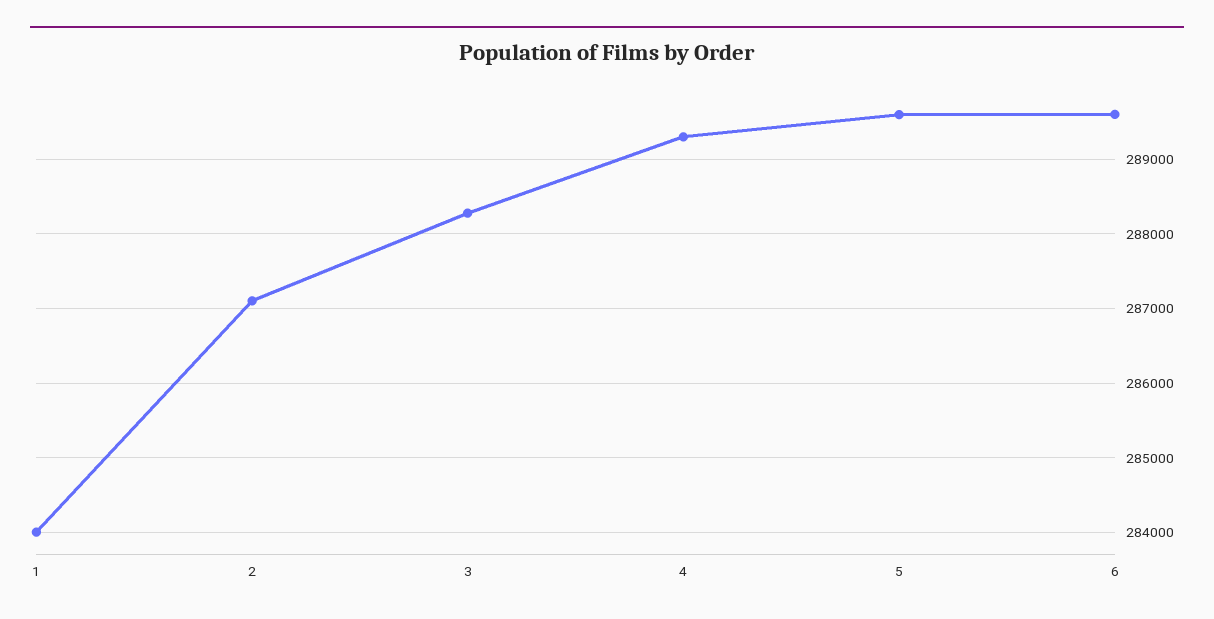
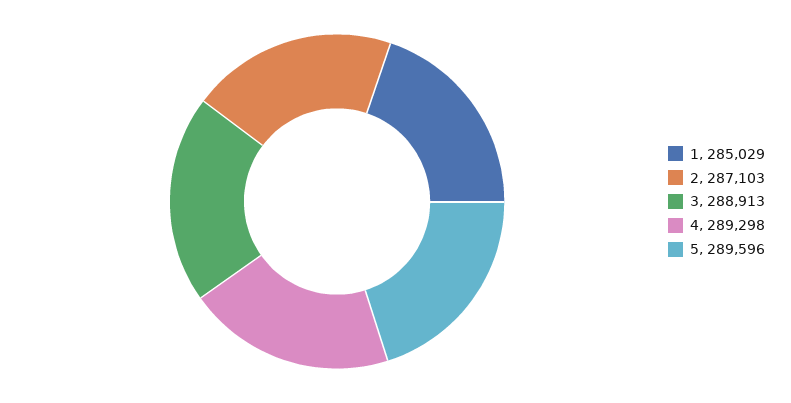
1: 284000 -> 285029
3: 288300 -> 288913
6: 289600 -> none

